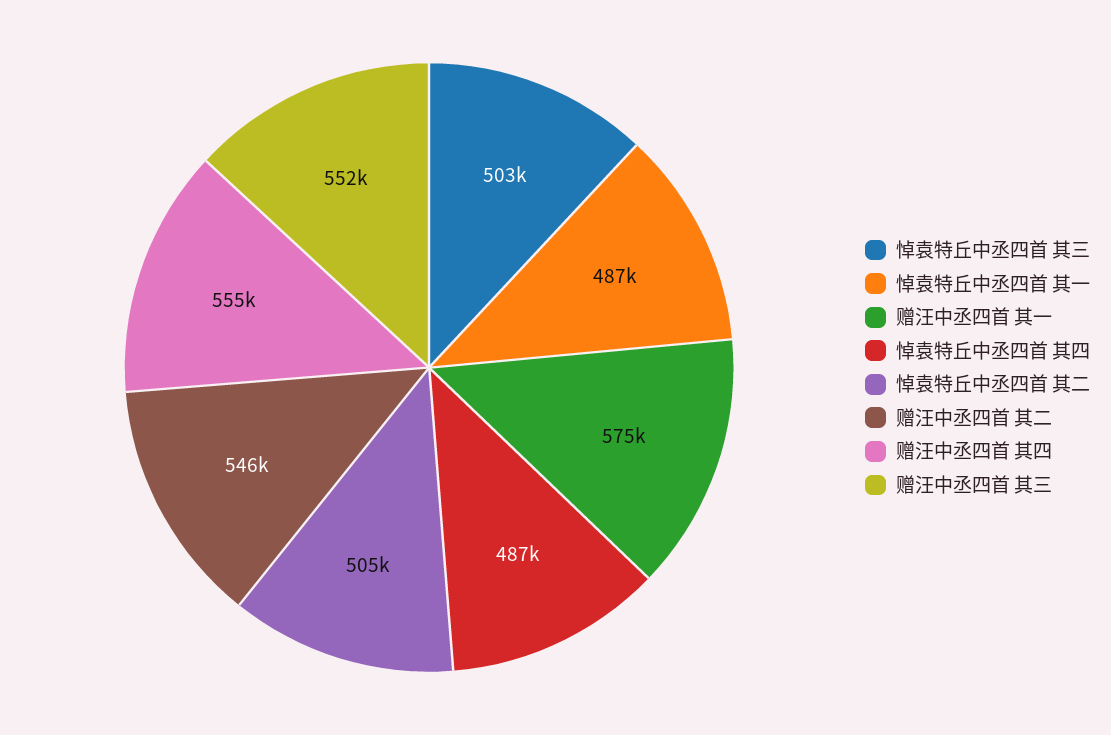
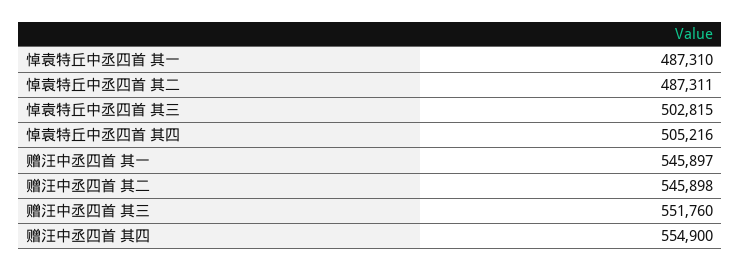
赠汪中丞四首 其一: 575000 -> 545897
悼袁特丘中丞四首 其四: 487000 -> 505216
悼袁特丘中丞四首 其二: 505000 -> 487311

